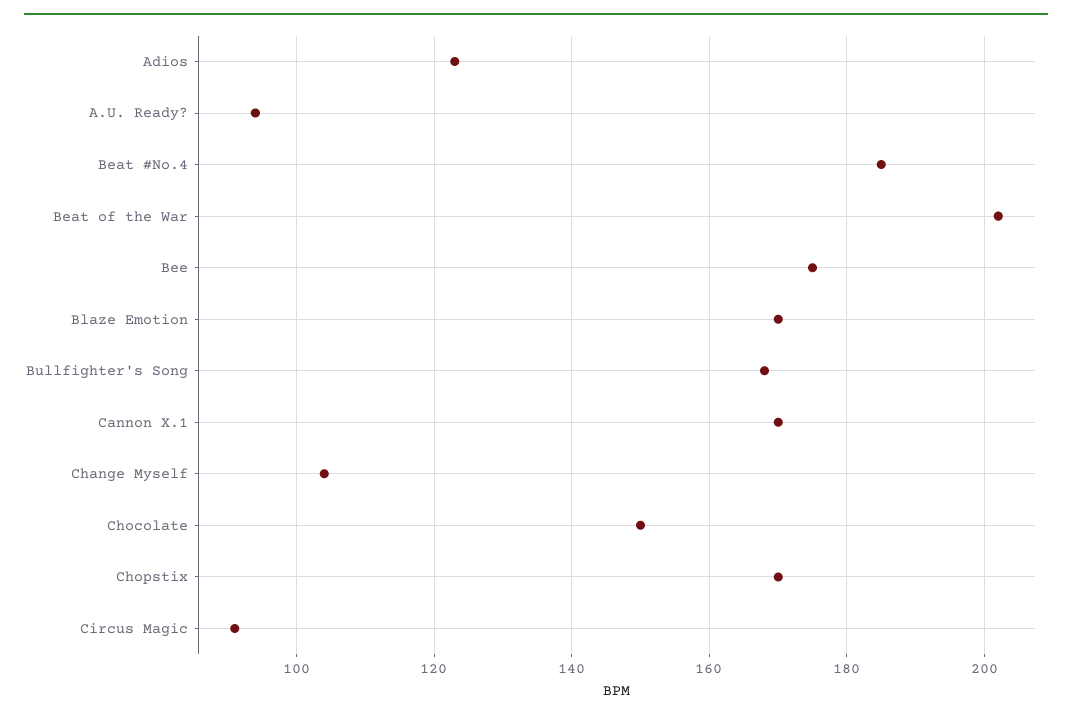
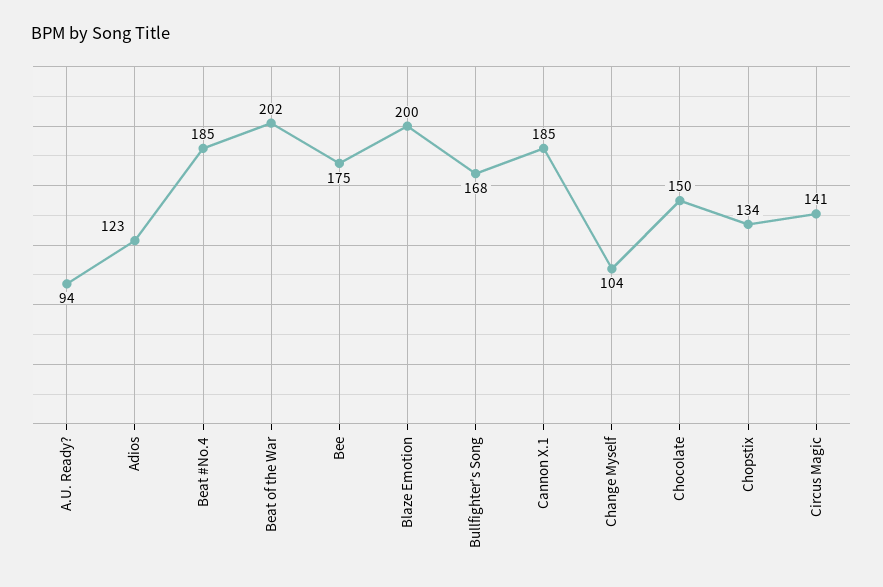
Blaze Emotion: 170 -> 200
Cannon X.1: 170 -> 185
Chopstix: 170 -> 134
Circus Magic: 90 -> 141

